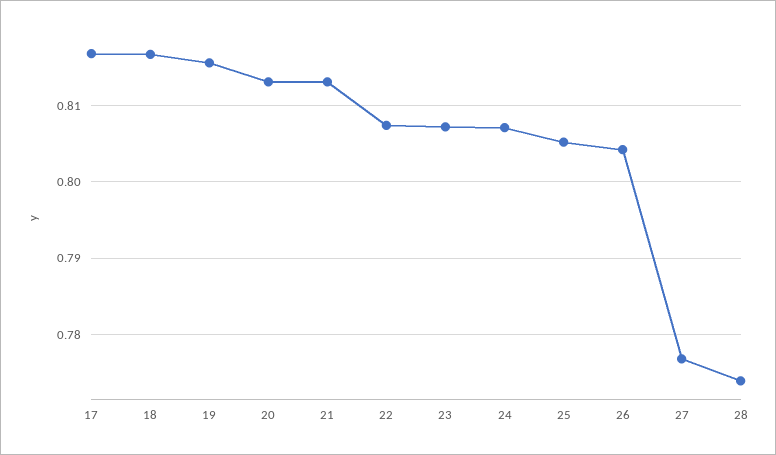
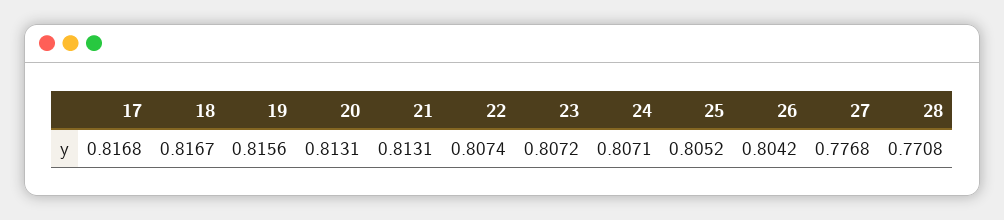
28: 0.774 -> 0.7708

